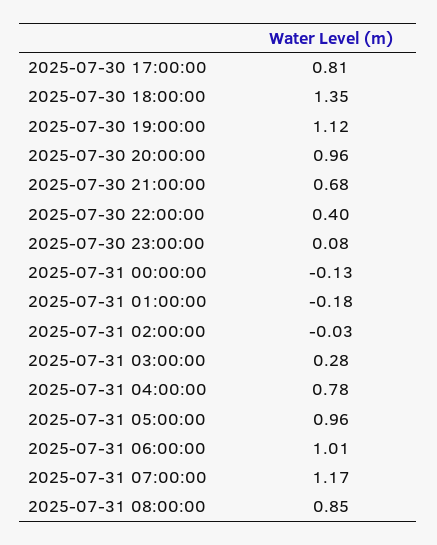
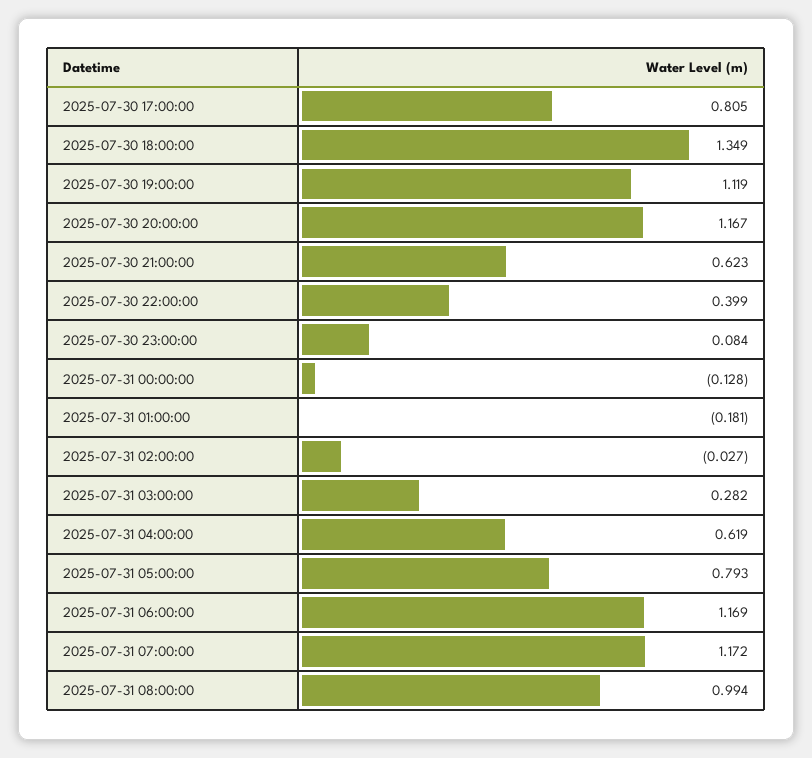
2025-07-30 20:00:00: 0.96 -> 1.167
2025-07-30 21:00:00: 0.68 -> 0.623
2025-07-31 04:00:00: 0.78 -> 0.619
2025-07-31 05:00:00: 0.96 -> 0.793
2025-07-31 06:00:00: 1.01 -> 1.169
2025-07-31 08:00:00: 0.85 -> 0.994

